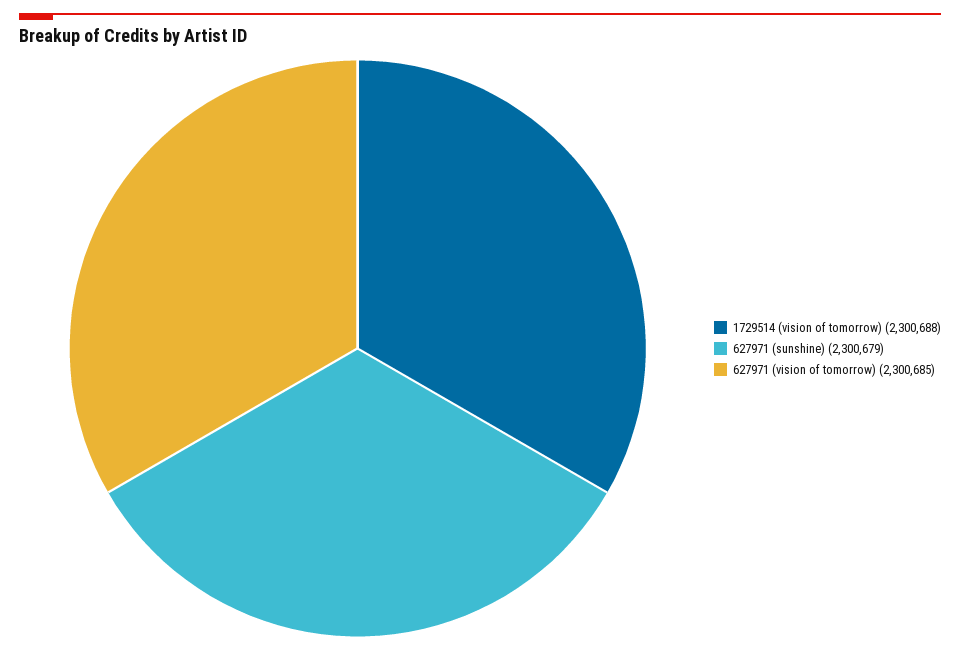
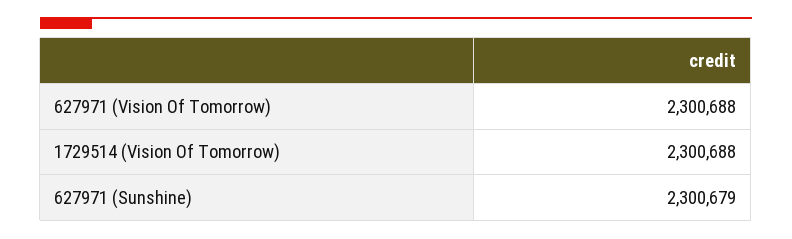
627971 (vision of tomorrow): 2300685 -> 2300688

